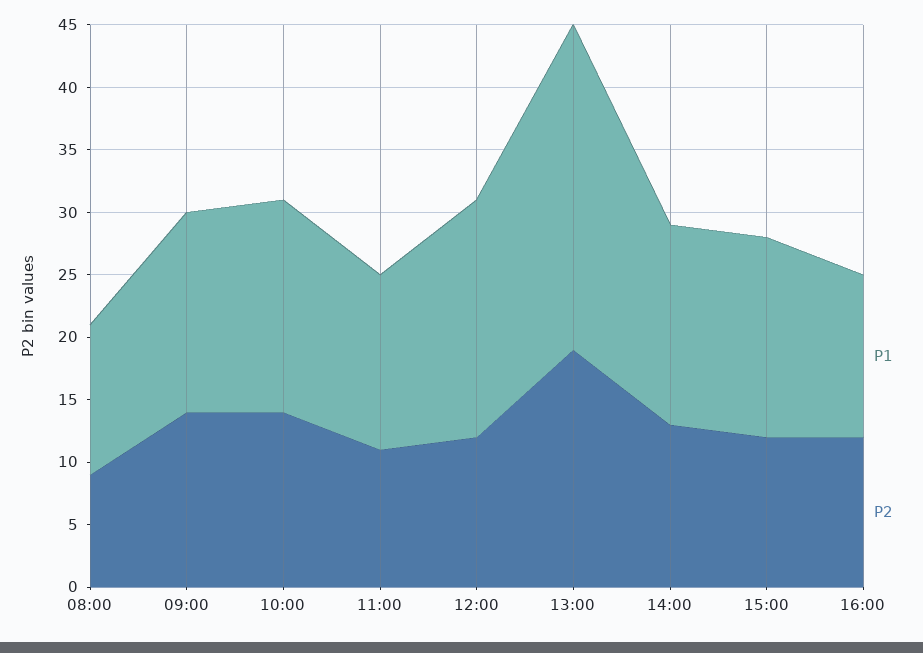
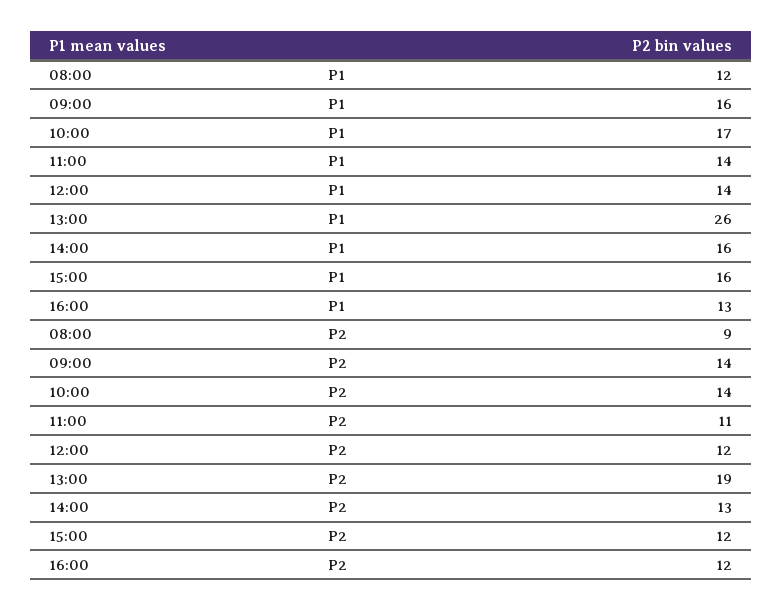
P1, 12:00: 19 -> 14

